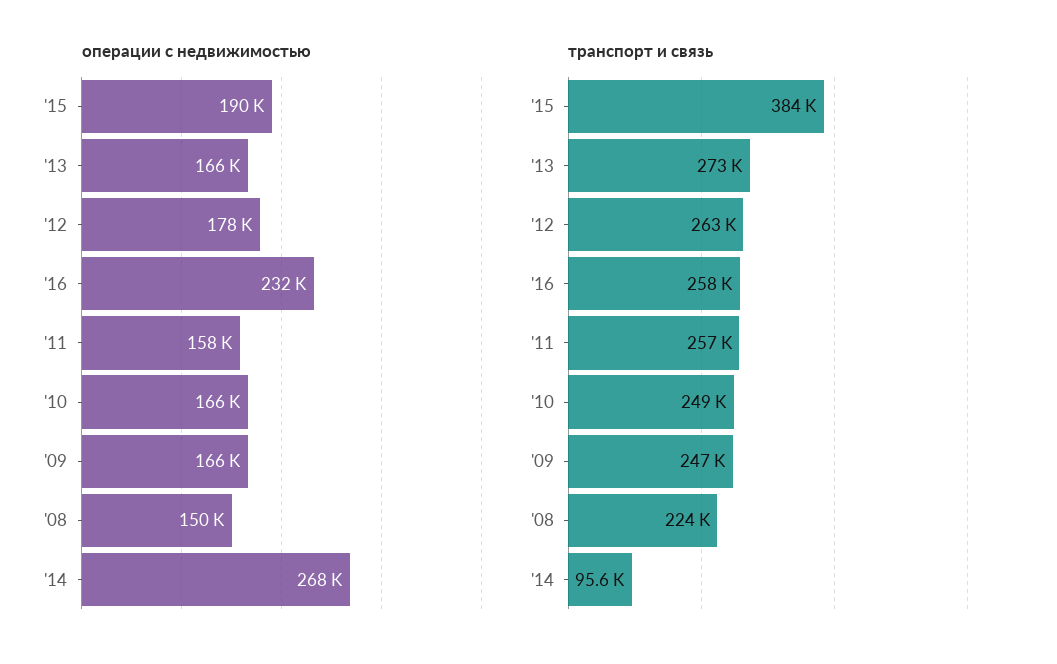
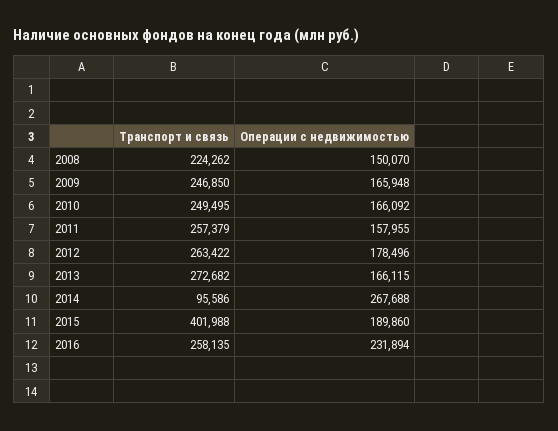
транспорт и связь, '15: 384000 -> 401988

